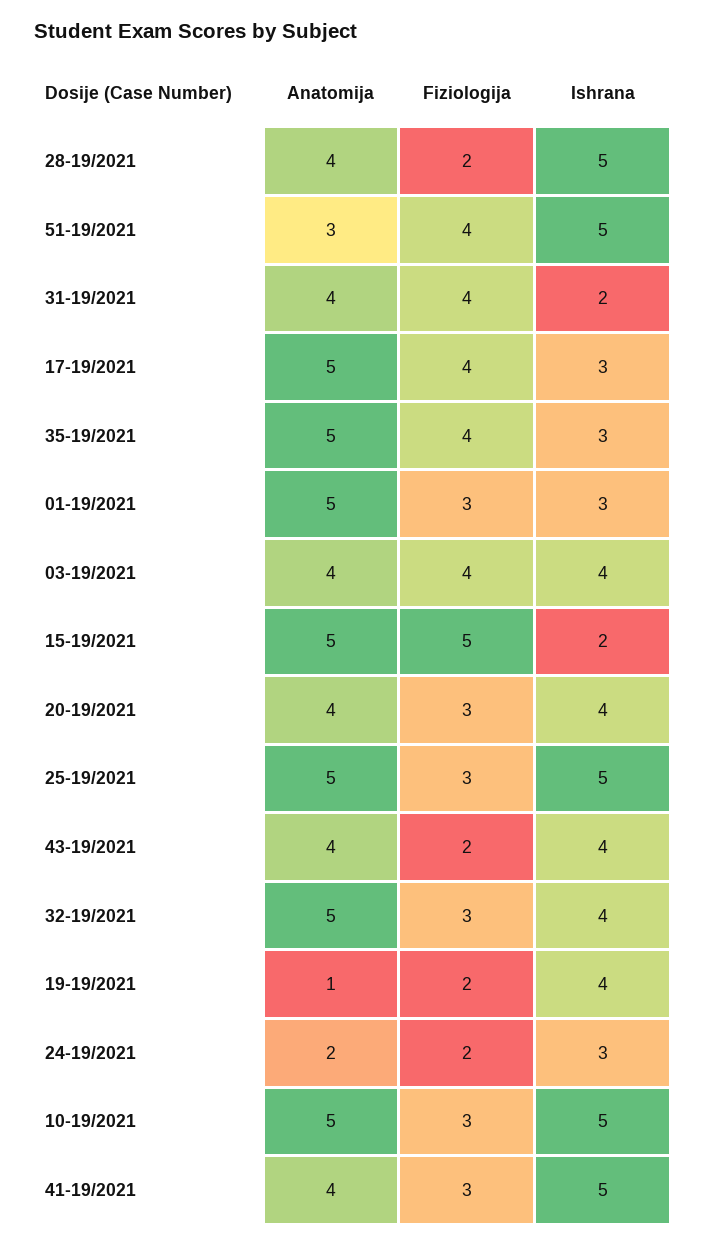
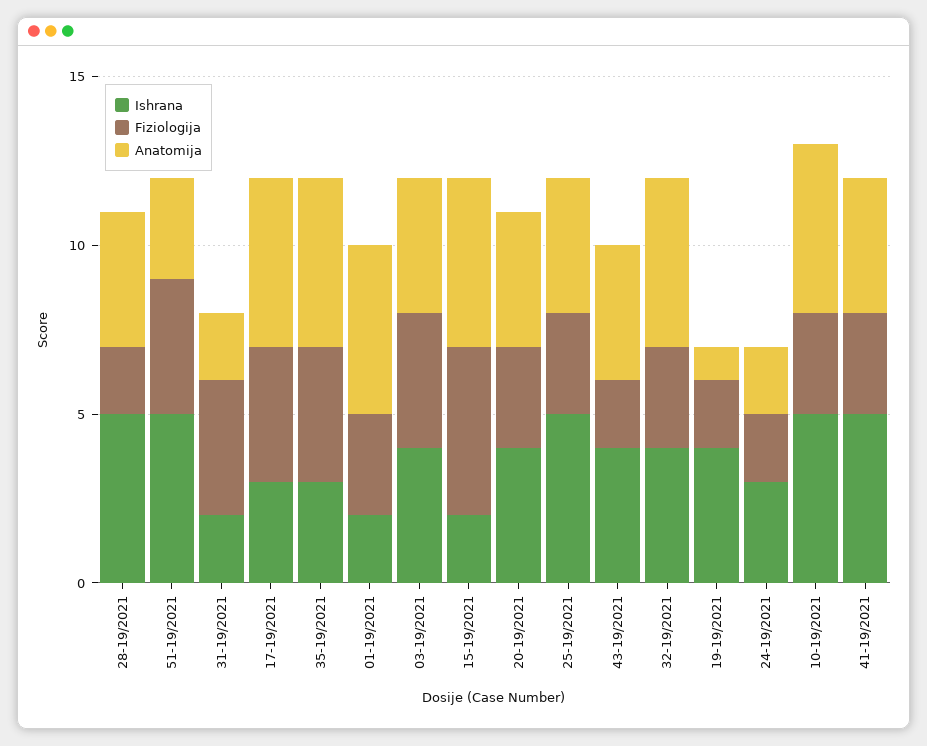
Anatomija, 31-19/2021: 4 -> 2
Ishrana, 01-19/2021: 3 -> 2
Anatomija, 25-19/2021: 5 -> 4

